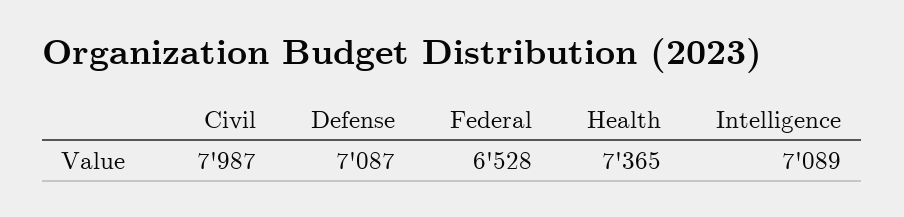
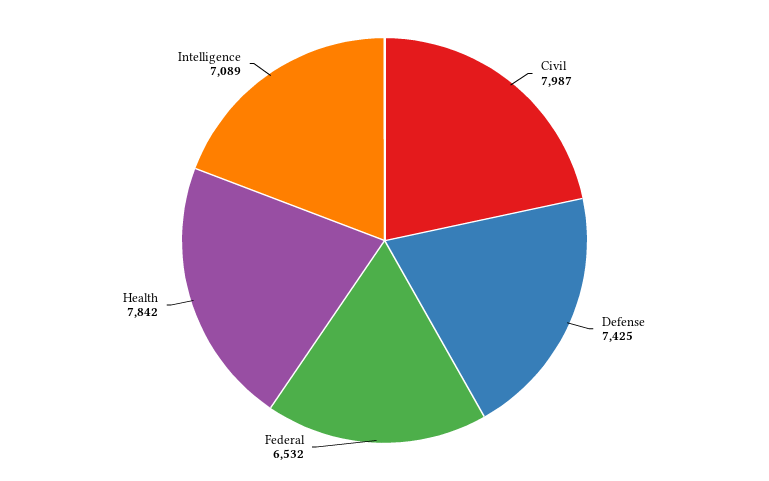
Defense: 7087 -> 7425
Federal: 6528 -> 6532
Health: 7365 -> 7842

